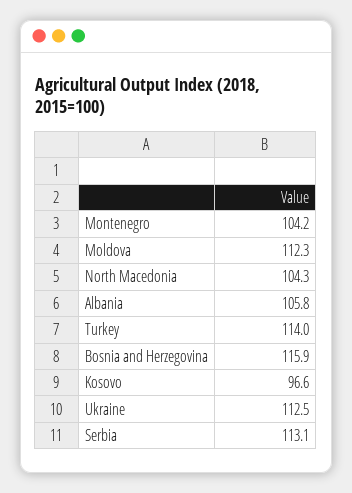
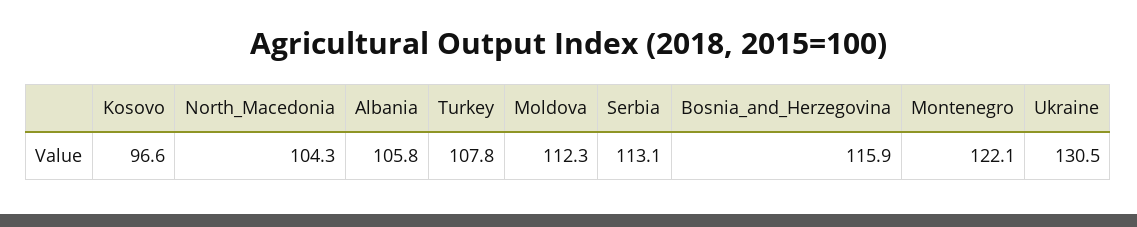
Montenegro: 104.2 -> 122.1
Turkey: 114 -> 107.8
Ukraine: 112.5 -> 130.5

